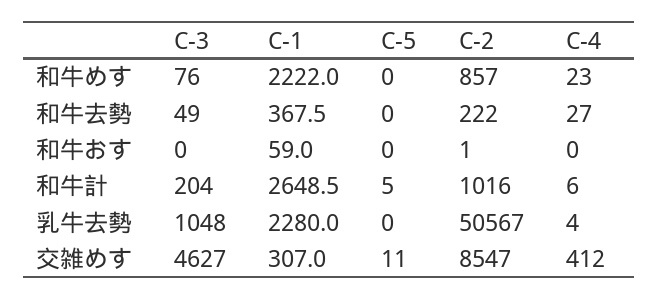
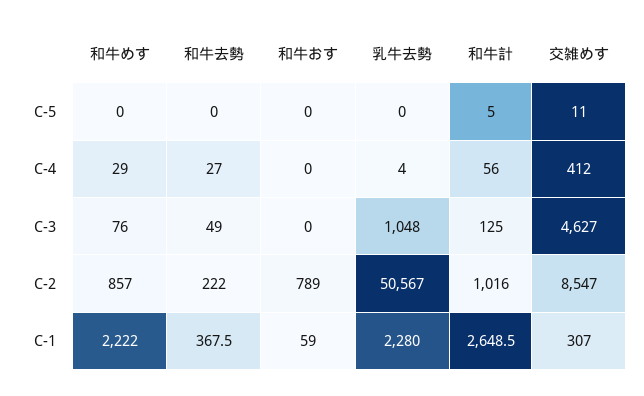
C-4, 和牛めす: 23 -> 29
C-2, 和牛おす: 1 -> 789
C-3, 和牛計: 204 -> 125
C-4, 和牛計: 6 -> 56

